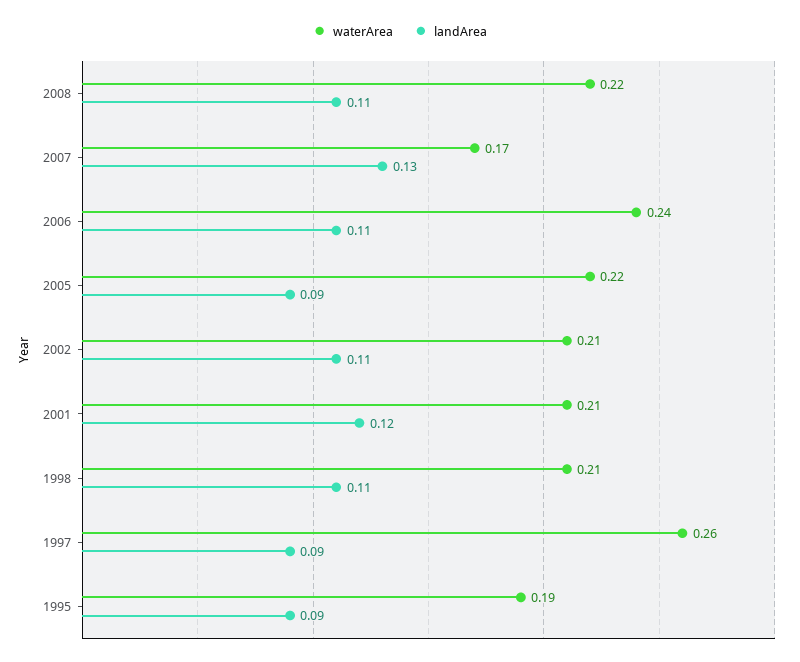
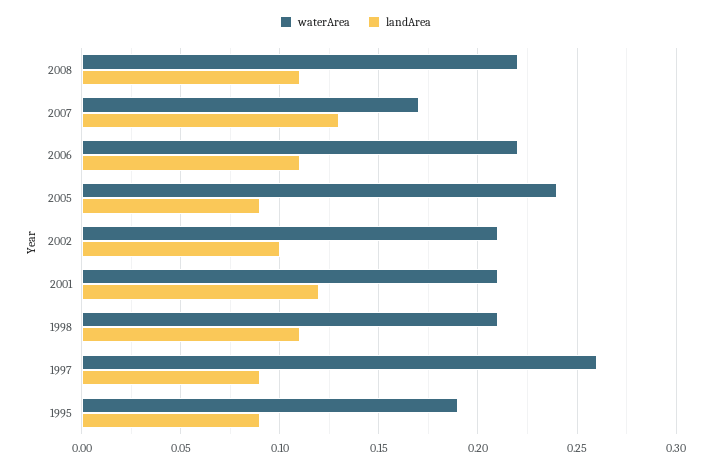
waterArea, 2006: 0.24 -> 0.22
waterArea, 2005: 0.22 -> 0.24
landArea, 2002: 0.11 -> 0.1

